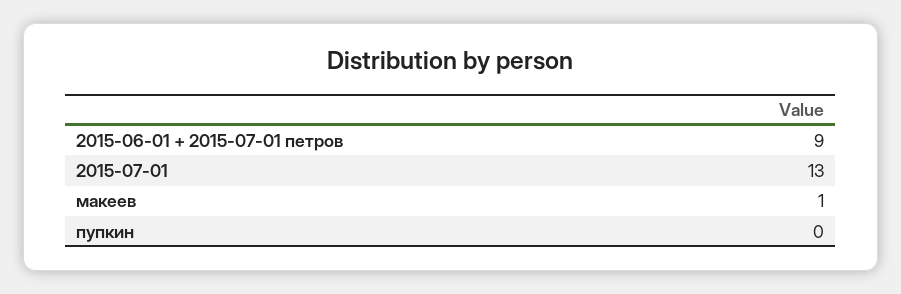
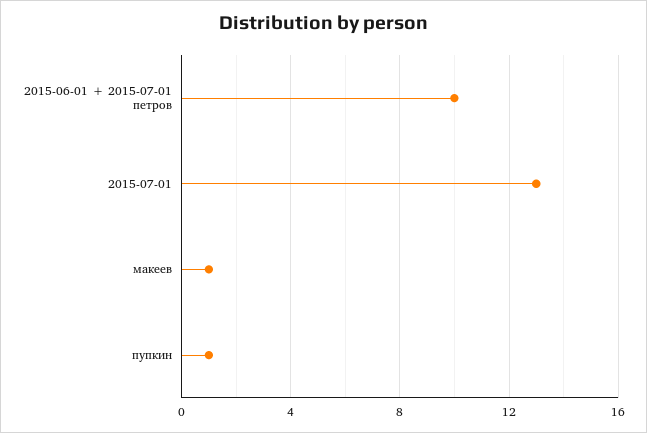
2015-06-01 + 2015-07-01 петров: 9 -> 10
пупкин: 0 -> 1

